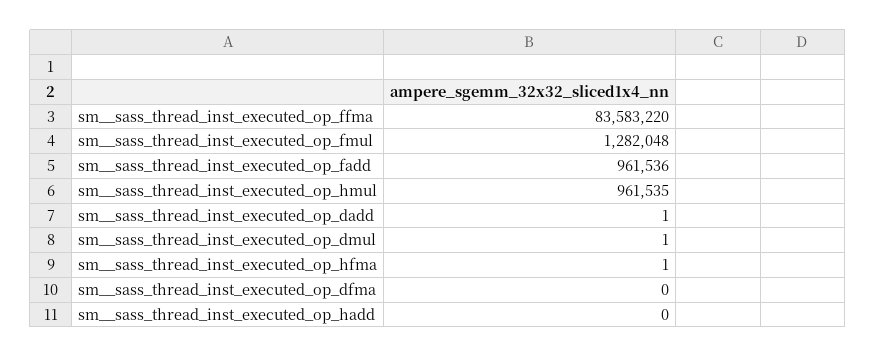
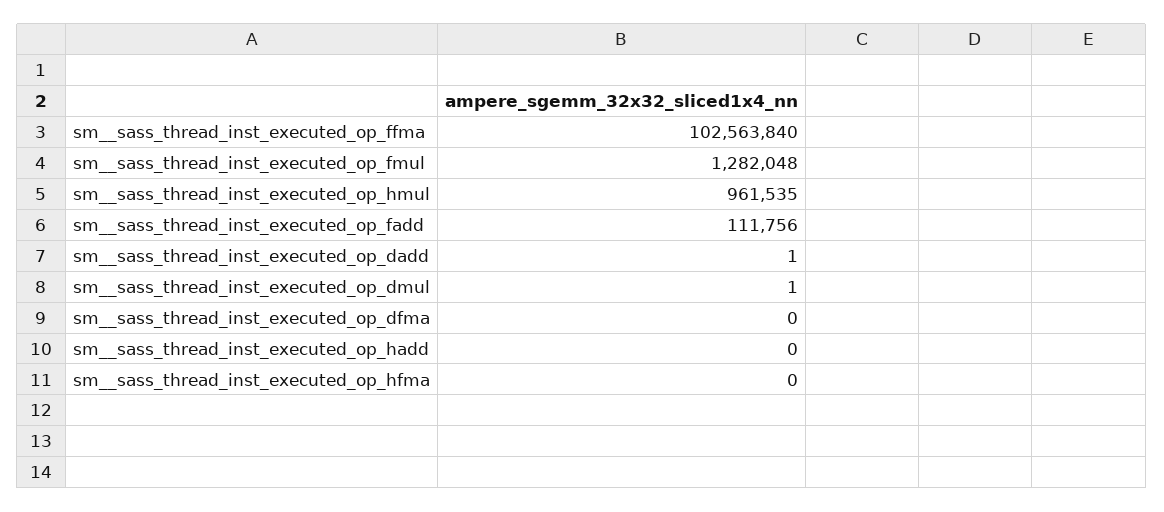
sm__sass_thread_inst_executed_op_ffma: 83583220 -> 102563840
sm__sass_thread_inst_executed_op_fadd: 961536 -> 111756
sm__sass_thread_inst_executed_op_hfma: 1 -> 0

